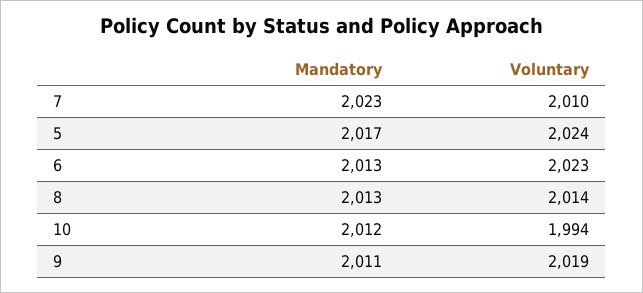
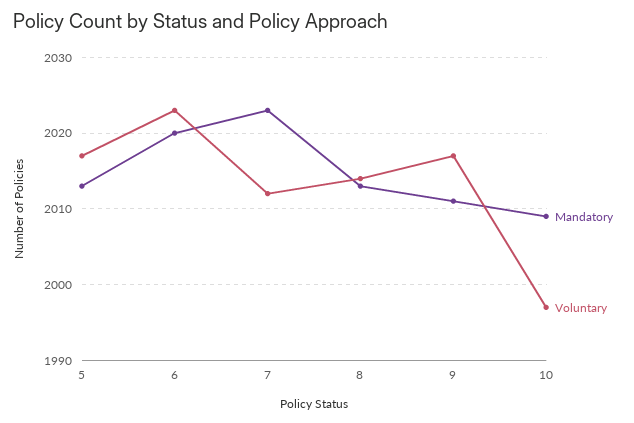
Voluntary, 7: 2010 -> 2012
Mandatory, 5: 2017 -> 2013
Voluntary, 5: 2024 -> 2017
Mandatory, 6: 2013 -> 2020
Mandatory, 10: 2012 -> 2009
Voluntary, 10: 1994 -> 1997
Voluntary, 9: 2019 -> 2017

